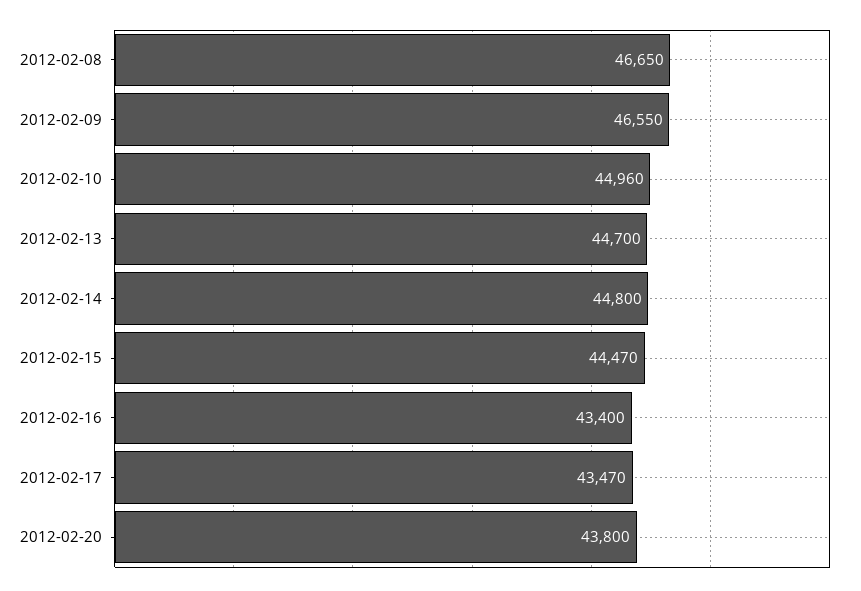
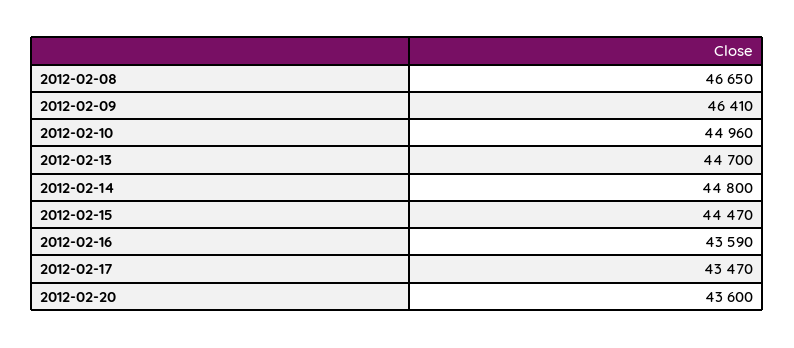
2012-02-09: 46550 -> 46410
2012-02-16: 43400 -> 43590
2012-02-20: 43800 -> 43600

